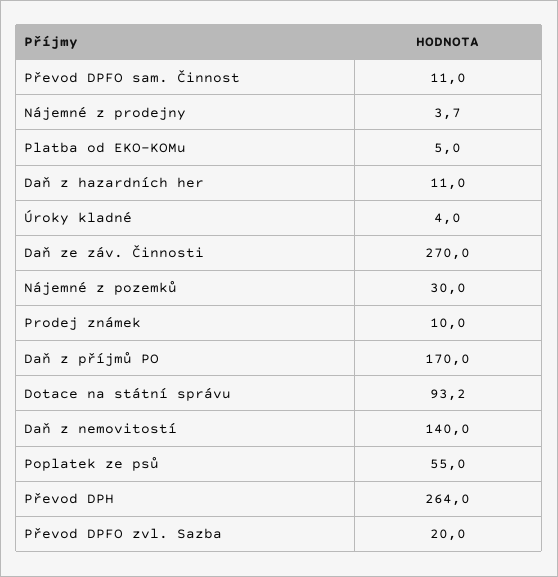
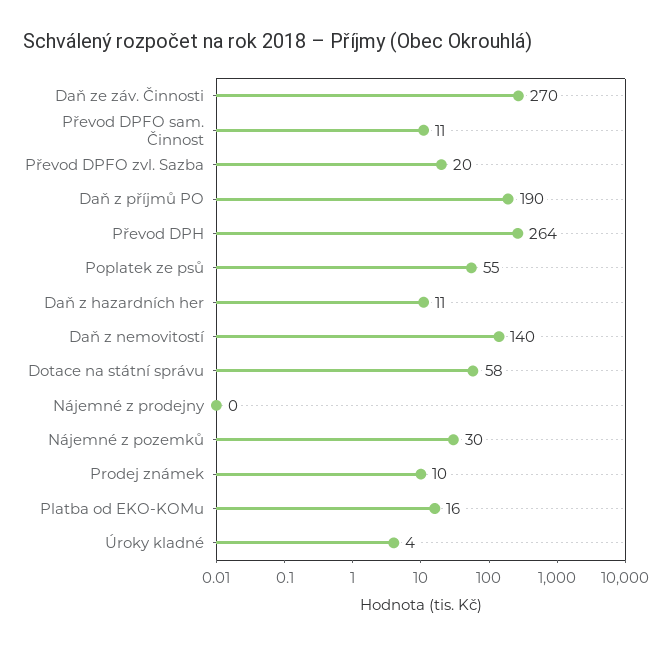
Nájemné z prodejny: 3.7 -> 0
Platba od EKO-KOMu: 5 -> 16
Daň z příjmů PO: 170 -> 190
Dotace na státní správu: 93.2 -> 58

